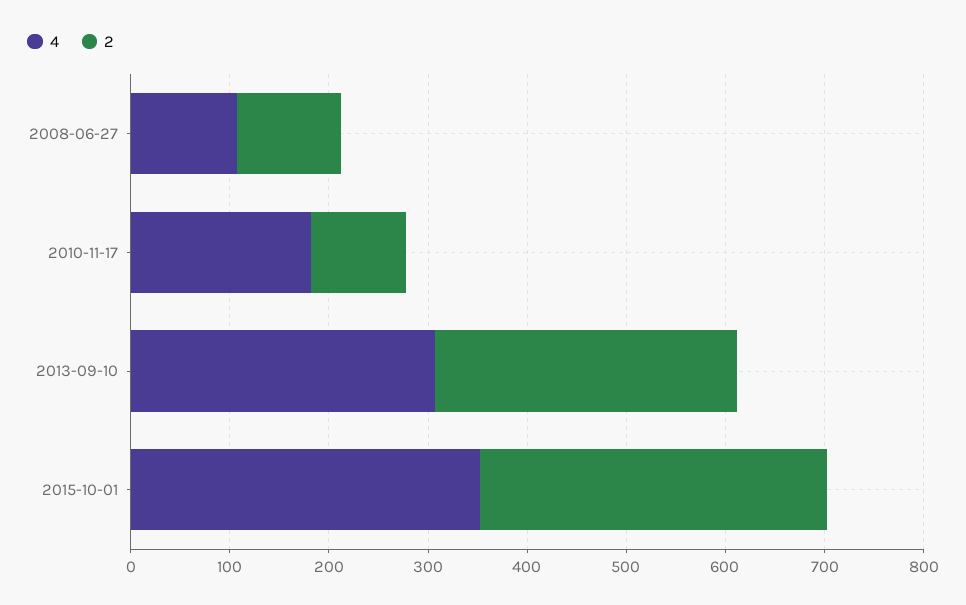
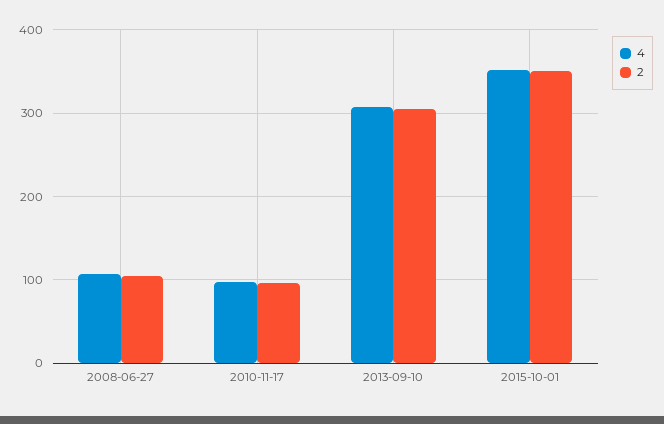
4, 2010-11-17: 180 -> 100

